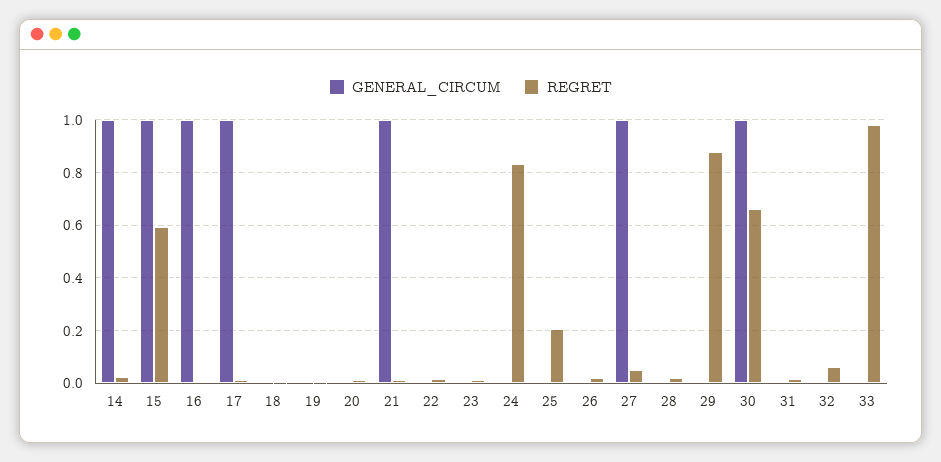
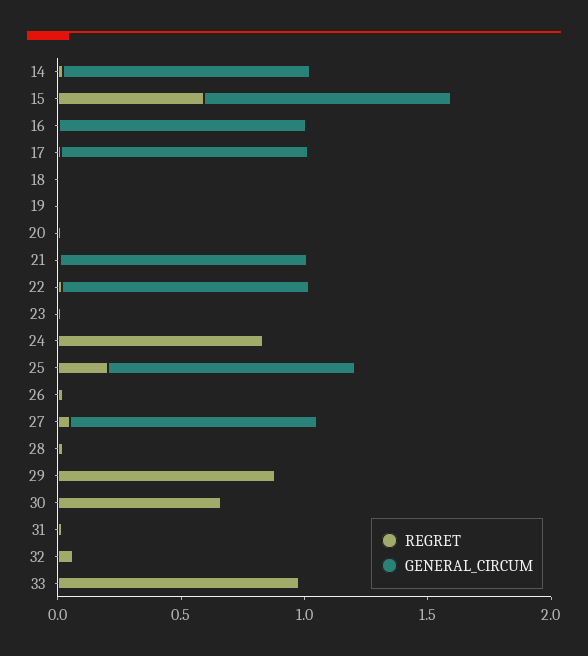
GENERAL_CIRCUM, 22: 0 -> 1
GENERAL_CIRCUM, 25: 0 -> 1
GENERAL_CIRCUM, 30: 1 -> 0

